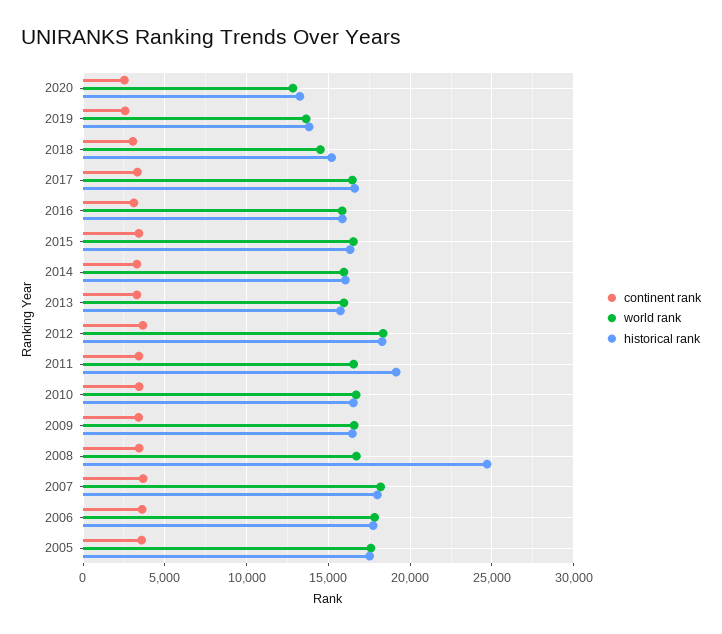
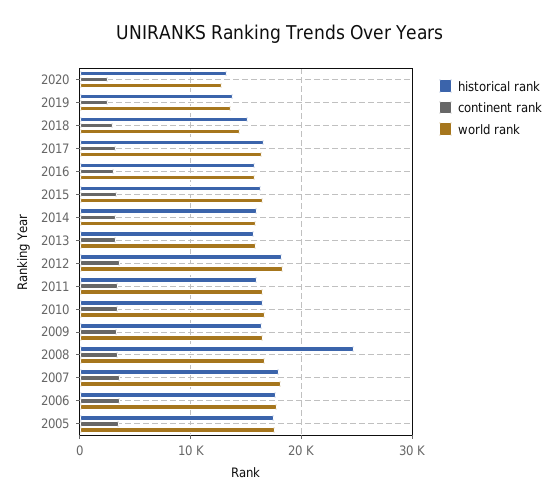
historical rank, 2011: 19000 -> 16000

